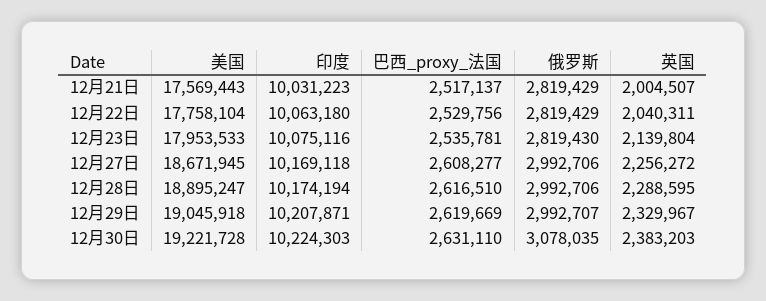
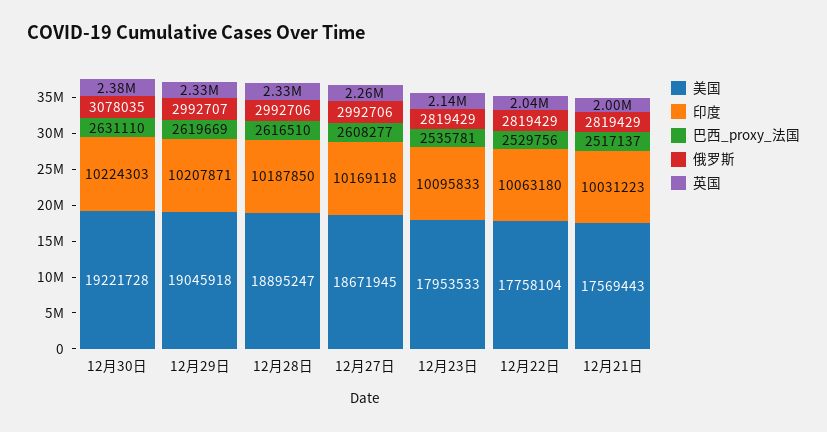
印度, 12月23日: 10075116 -> 10095833
俄罗斯, 12月23日: 2819430 -> 2819429
印度, 12月28日: 10174194 -> 10187850
英国, 12月28日: 2288595 -> 2330000

